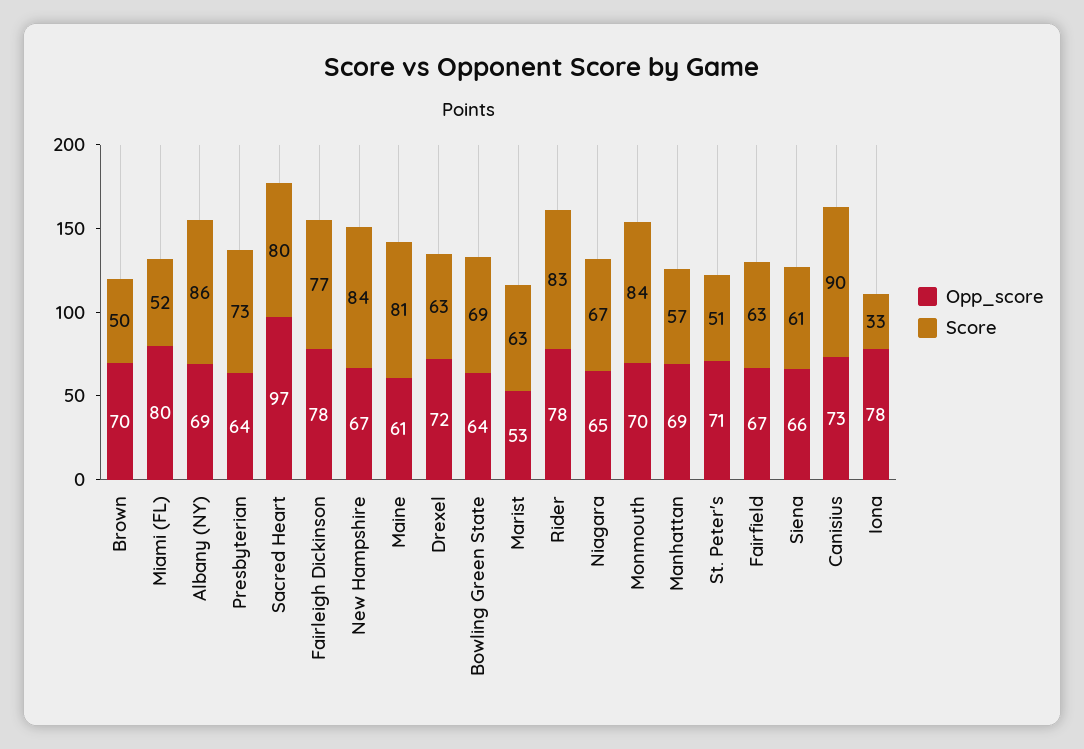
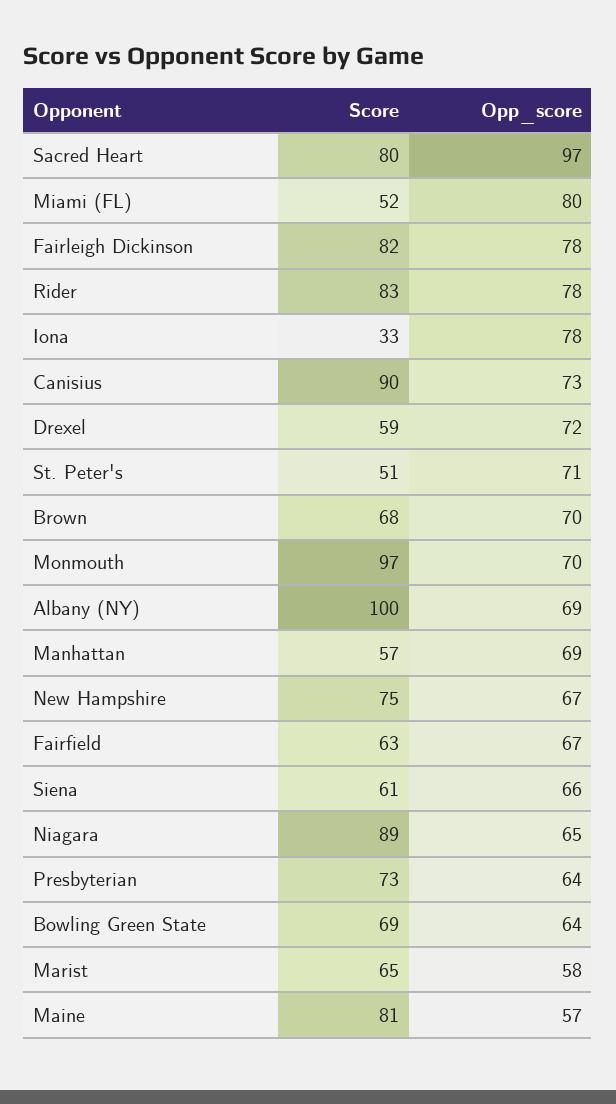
Score, Brown: 50 -> 68
Score, Albany (NY): 86 -> 100
Score, Fairleigh Dickinson: 77 -> 82
Score, New Hampshire: 84 -> 75
Opp_score, Maine: 61 -> 57
Score, Drexel: 63 -> 59
Opp_score, Marist: 53 -> 58
Score, Marist: 63 -> 65
Score, Niagara: 67 -> 89
Score, Monmouth: 84 -> 97

